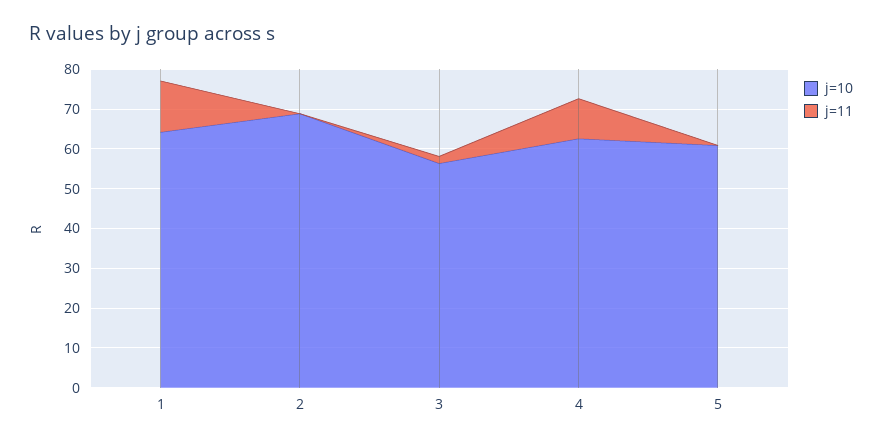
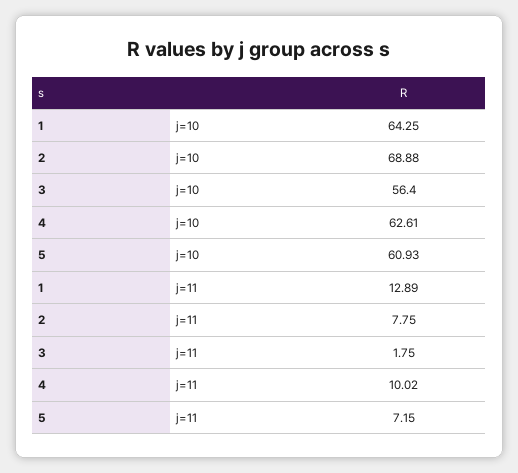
j=11, 2: 0 -> 7.75
j=11, 5: 0 -> 7.15

